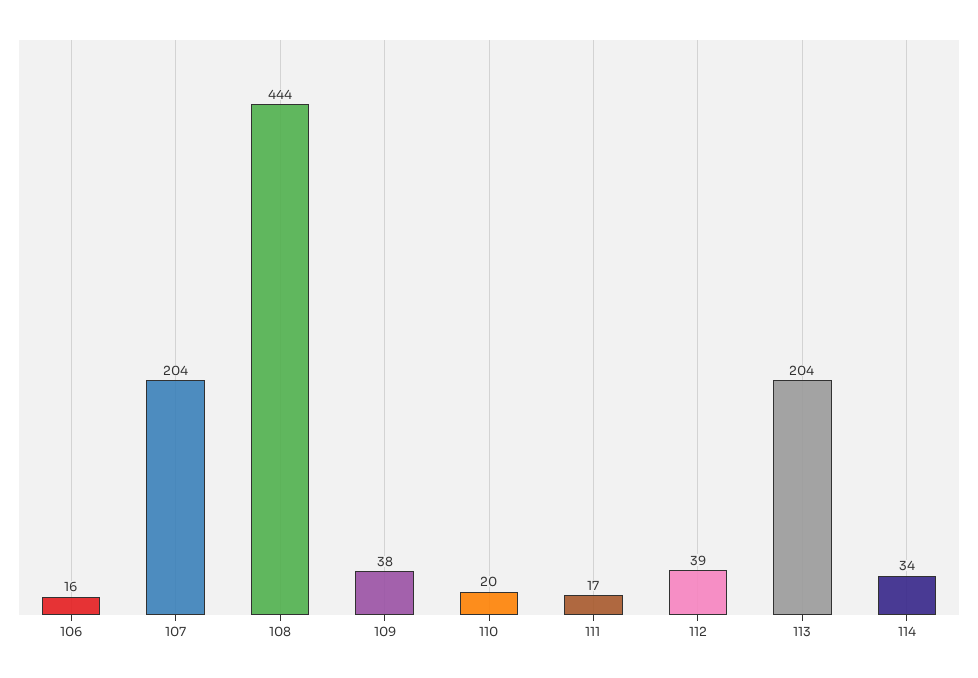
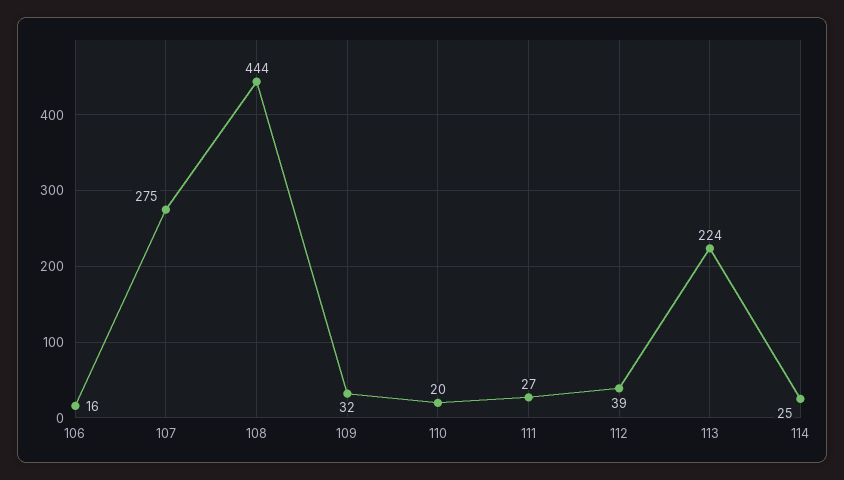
107: 204 -> 275
109: 38 -> 32
111: 17 -> 27
113: 204 -> 224
114: 34 -> 25

